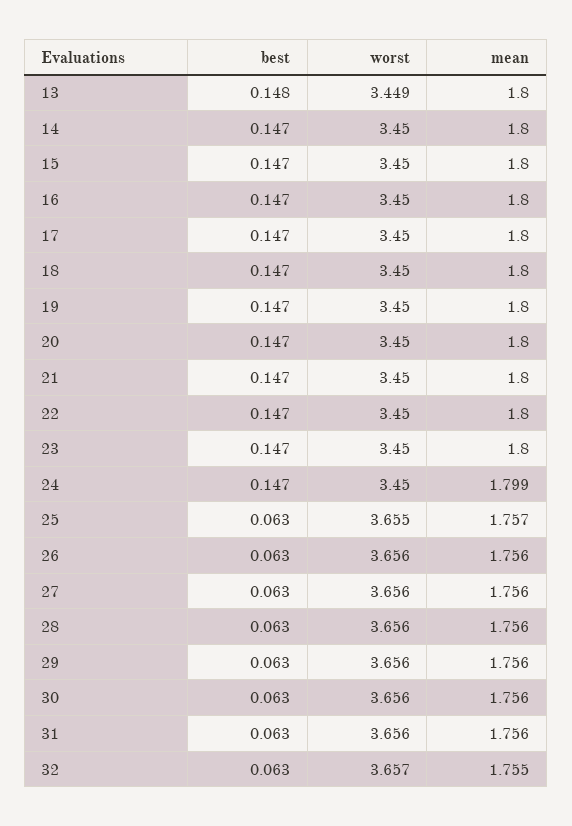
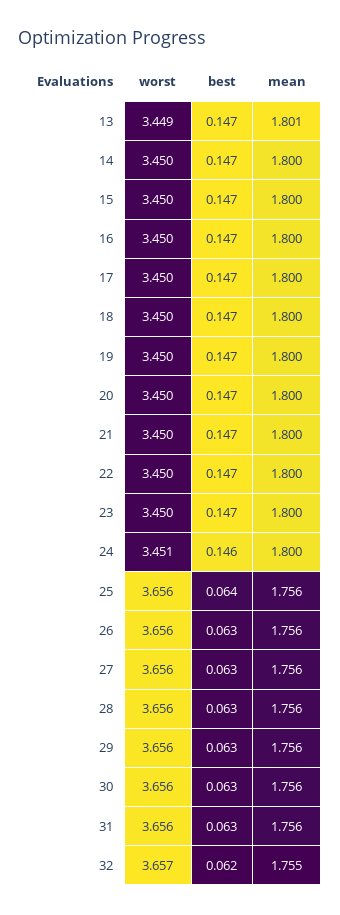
best, 13: 0.148 -> 0.147
mean, 13: 1.8 -> 1.801
best, 24: 0.147 -> 0.146
worst, 24: 3.45 -> 3.451
mean, 24: 1.799 -> 1.8
best, 25: 0.063 -> 0.064
worst, 25: 3.655 -> 3.656
mean, 25: 1.757 -> 1.756
best, 32: 0.063 -> 0.062

